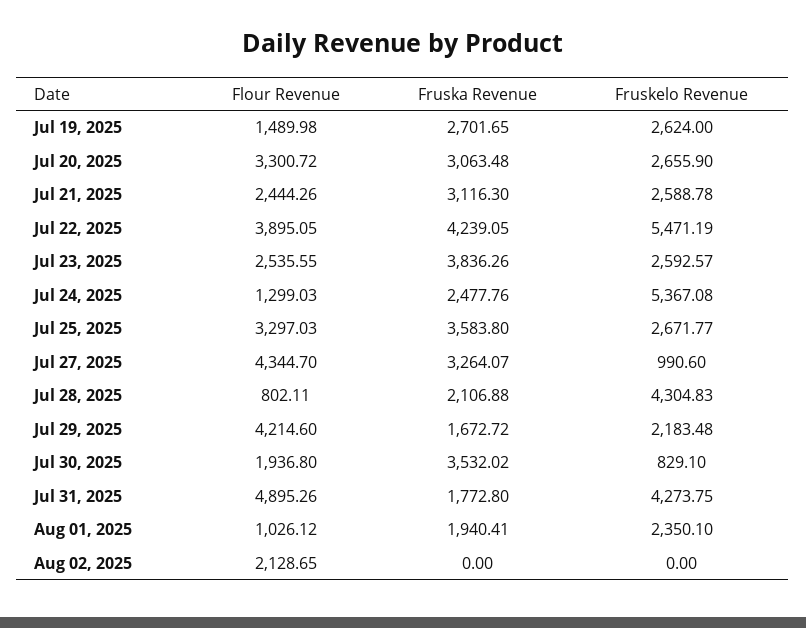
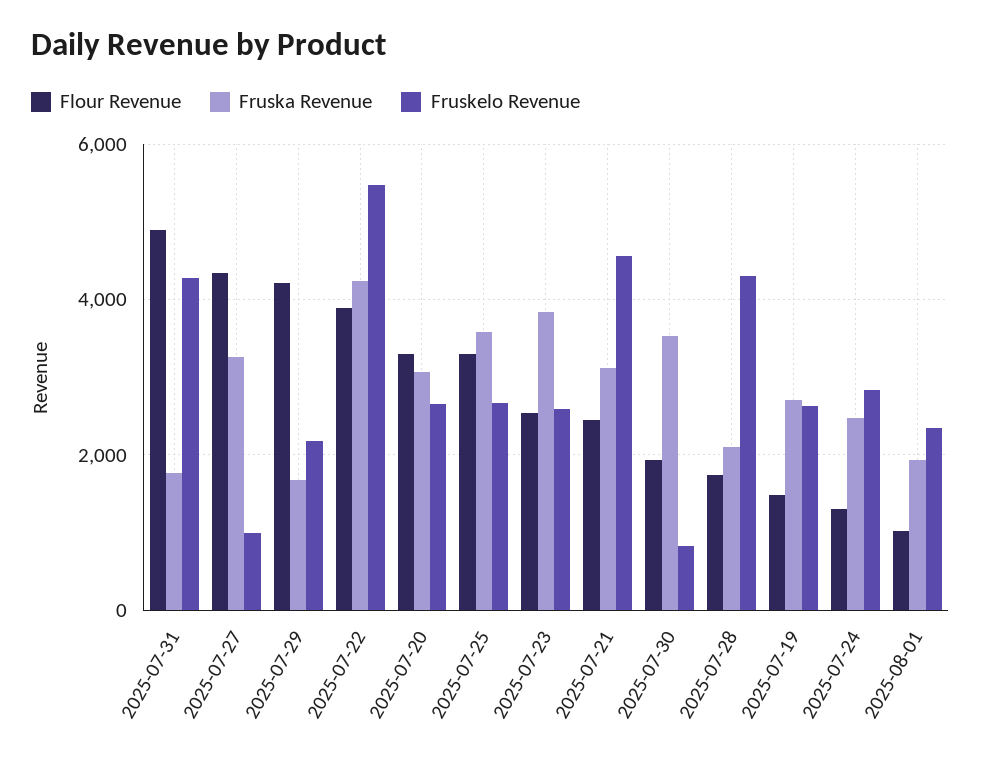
Fruskelo Revenue, Jul 21, 2025: 2588.78 -> 4600
Fruskelo Revenue, Jul 24, 2025: 5367.08 -> 2800
Flour Revenue, Jul 28, 2025: 802.11 -> 1800
Flour Revenue, Aug 02, 2025: 2128.65 -> none
Fruska Revenue, Aug 02, 2025: 0 -> none
Fruskelo Revenue, Aug 02, 2025: 0 -> none

